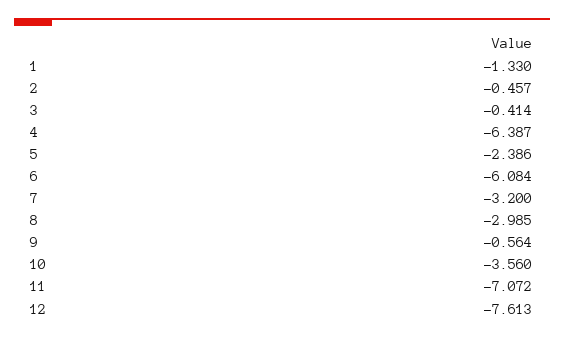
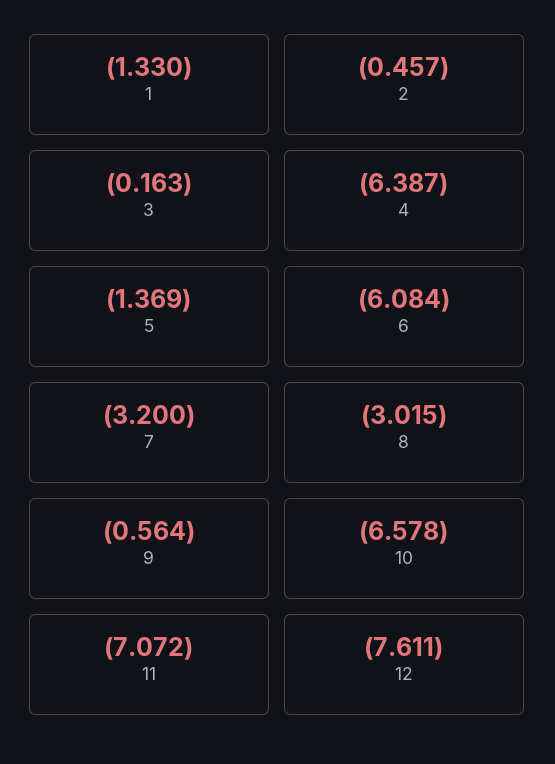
3: -0.414 -> -0.163
5: -2.386 -> -1.369
8: -2.985 -> -3.015
10: -3.56 -> -6.578
12: -7.613 -> -7.611

